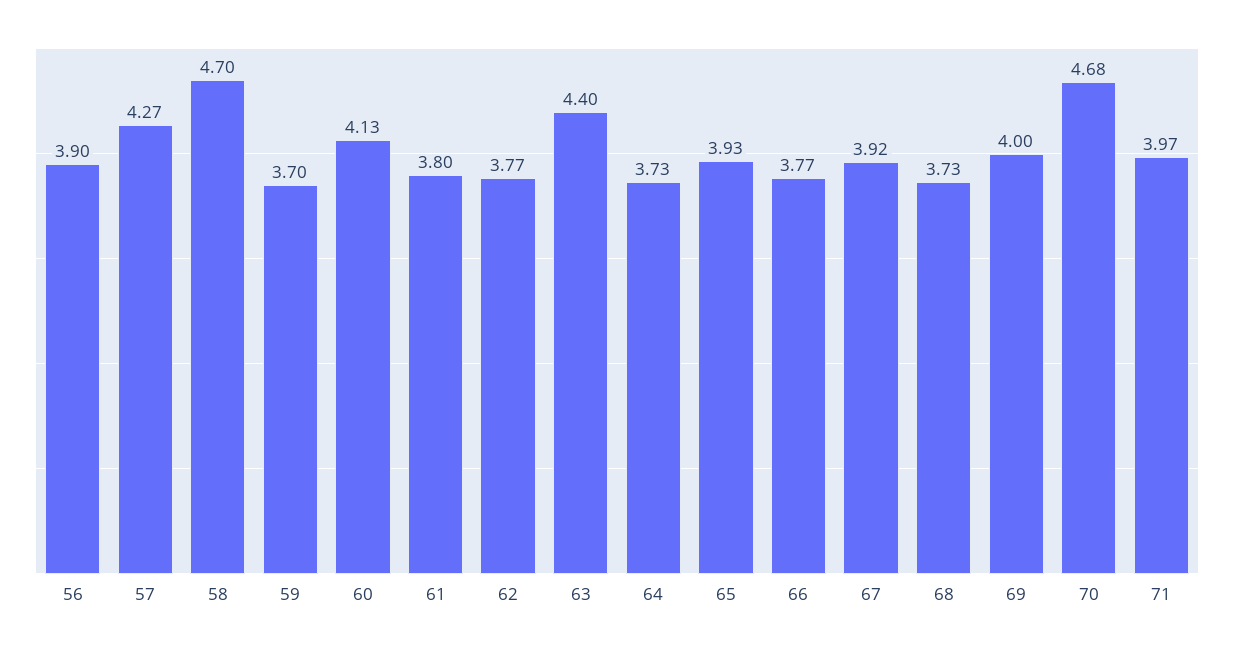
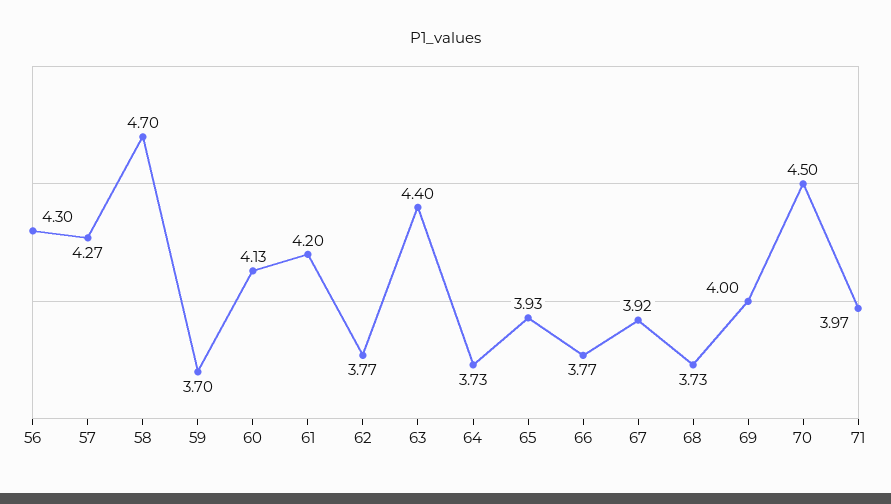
56: 3.9 -> 4.3
61: 3.8 -> 4.2
70: 4.68 -> 4.5

